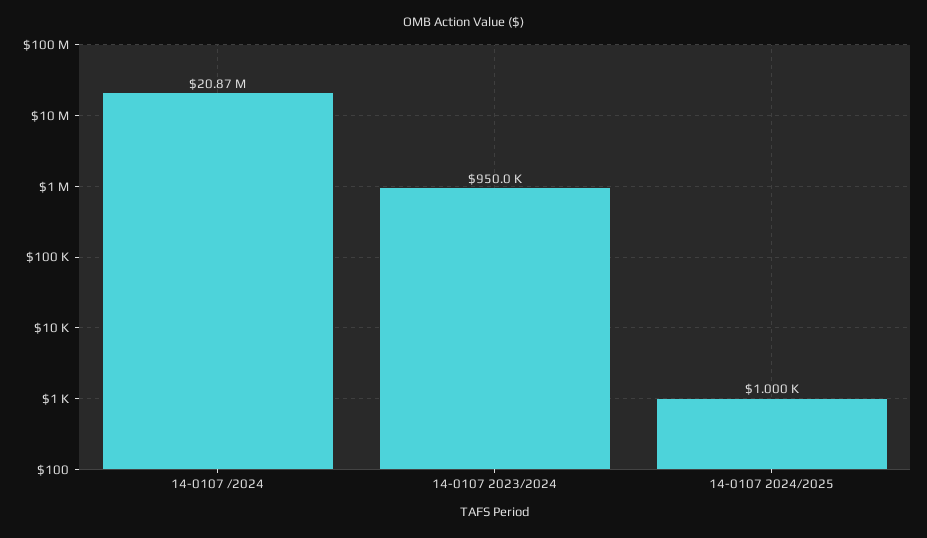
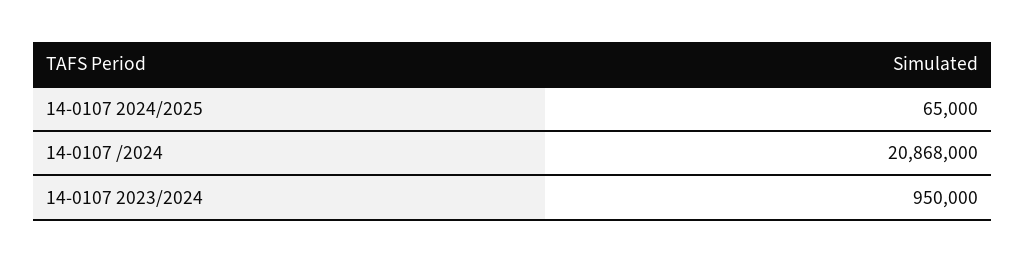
14-0107 2024/2025: 1000 -> 65000

